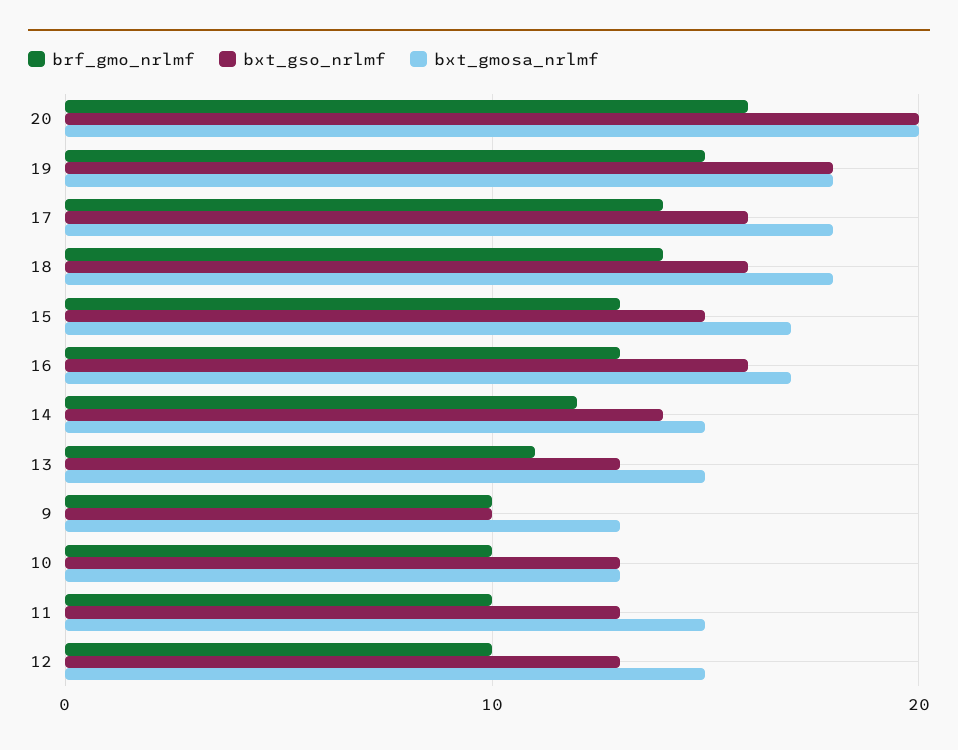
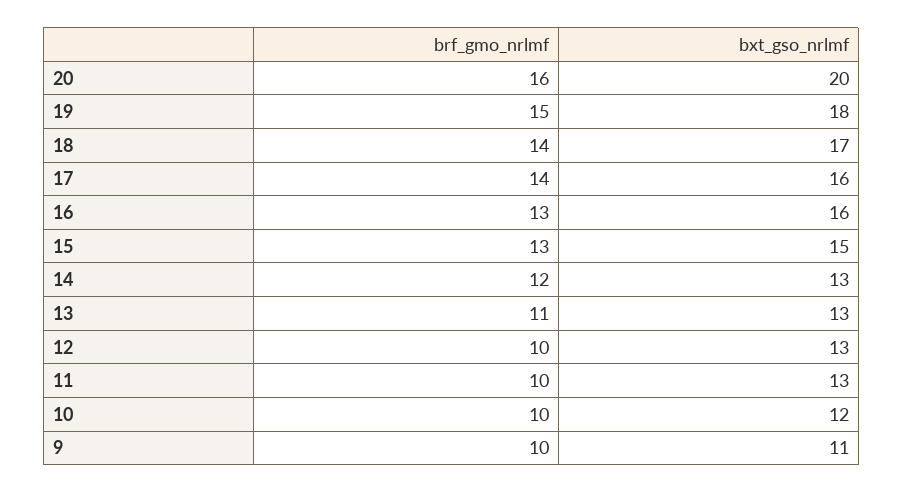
bxt_gmosa_nrlmf, 20: 20 -> none
bxt_gmosa_nrlmf, 19: 18 -> none
bxt_gmosa_nrlmf, 17: 18 -> none
bxt_gso_nrlmf, 18: 16 -> 17
bxt_gmosa_nrlmf, 18: 18 -> none
bxt_gmosa_nrlmf, 15: 17 -> none
bxt_gmosa_nrlmf, 16: 17 -> none
bxt_gso_nrlmf, 14: 14 -> 13
bxt_gmosa_nrlmf, 14: 15 -> none
bxt_gmosa_nrlmf, 13: 15 -> none
bxt_gso_nrlmf, 9: 10 -> 11
bxt_gmosa_nrlmf, 9: 13 -> none
bxt_gso_nrlmf, 10: 13 -> 12
bxt_gmosa_nrlmf, 10: 13 -> none
bxt_gmosa_nrlmf, 11: 15 -> none
bxt_gmosa_nrlmf, 12: 15 -> none

